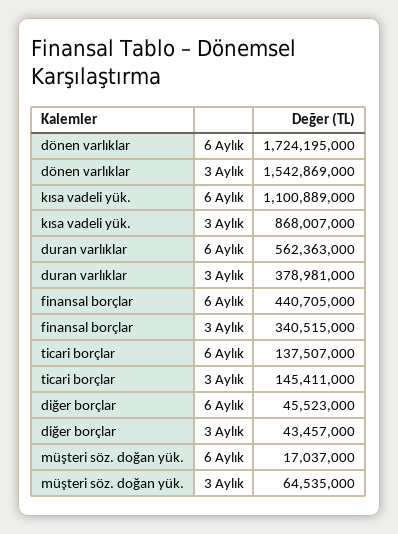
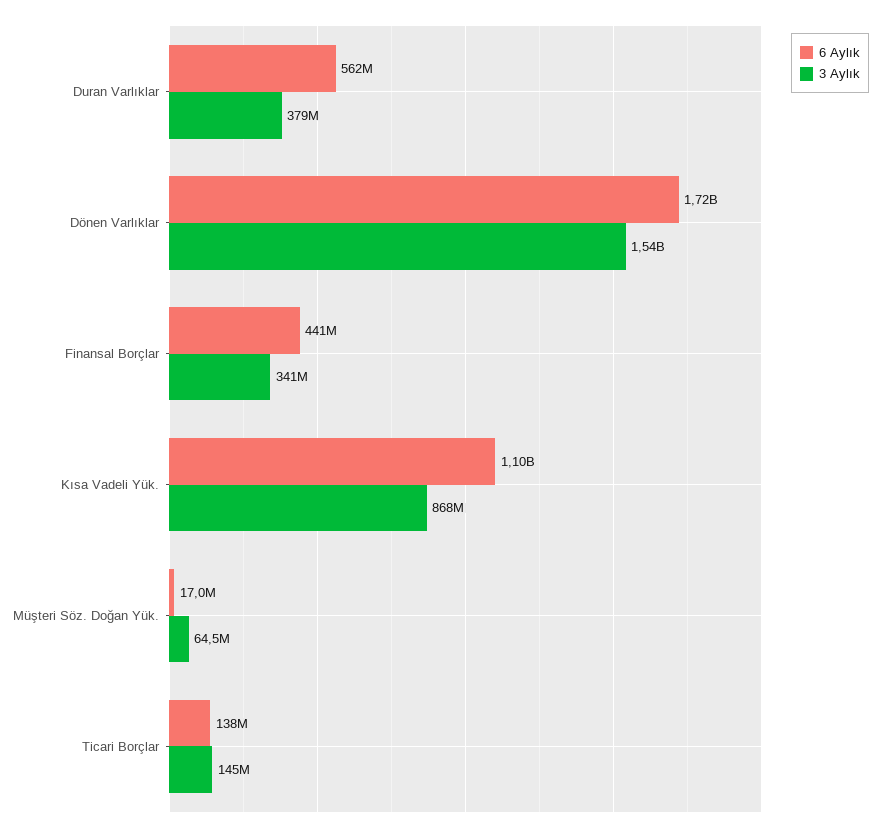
6 Aylık, diğer borçlar: 45523000 -> none
3 Aylık, diğer borçlar: 43457000 -> none

